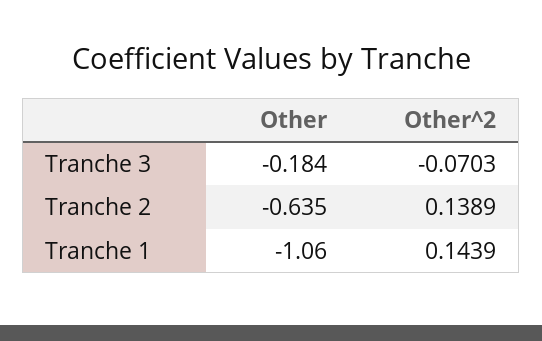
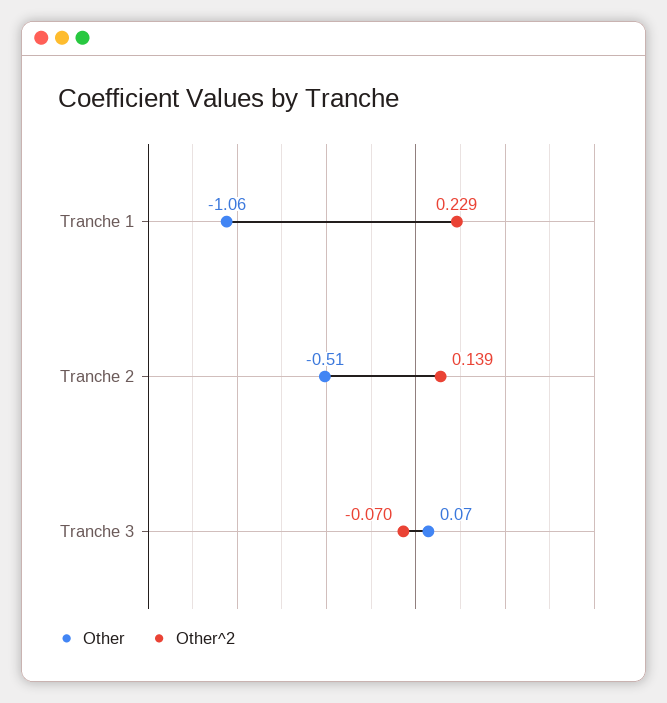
Other, Tranche 3: -0.184 -> 0.07
Other, Tranche 2: -0.635 -> -0.51
Other^2, Tranche 1: 0.1439 -> 0.229

